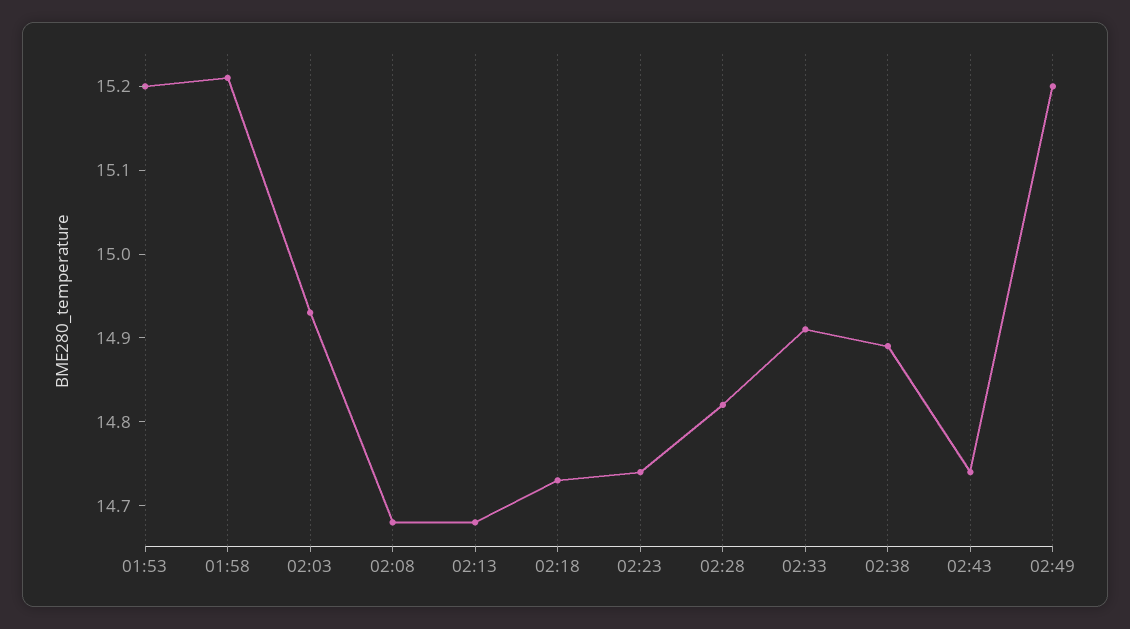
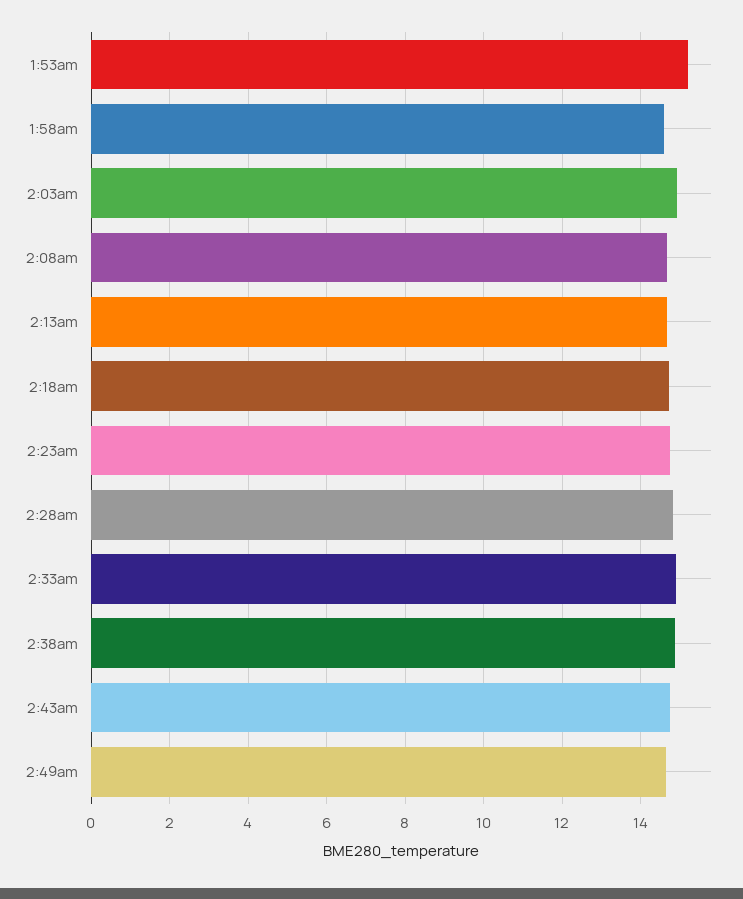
01:58: 15.21 -> 14.6
02:49: 15.2 -> 14.6

